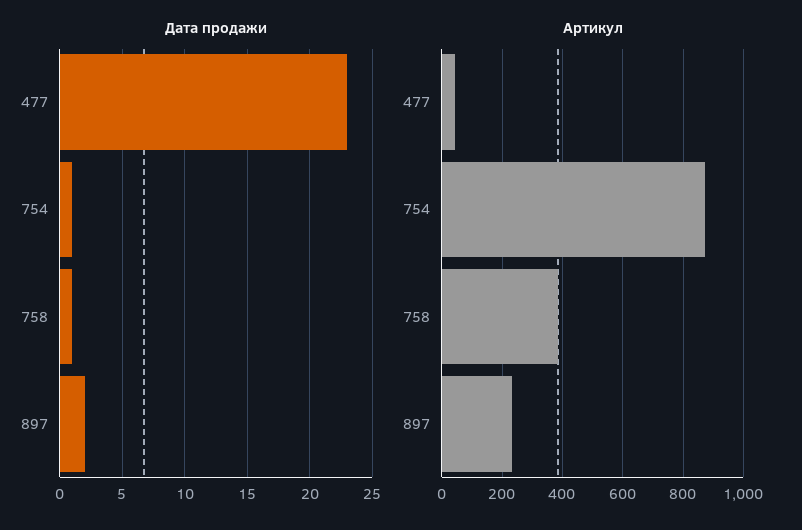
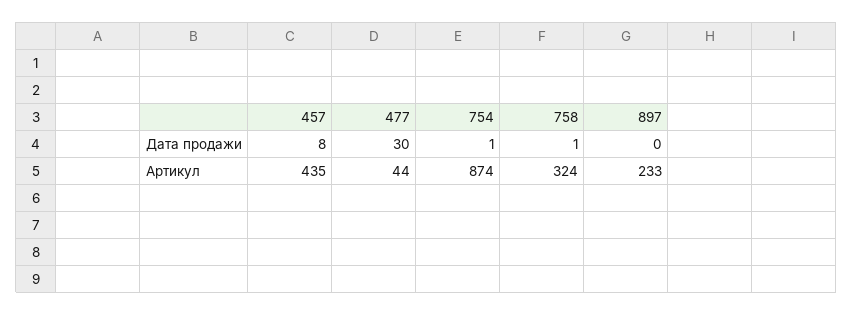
Дата продажи, 477: 23 -> 30
Дата продажи, 897: 2 -> 0
Артикул, 758: 380 -> 324
Дата продажи, 457: none -> 8
Артикул, 457: none -> 435

